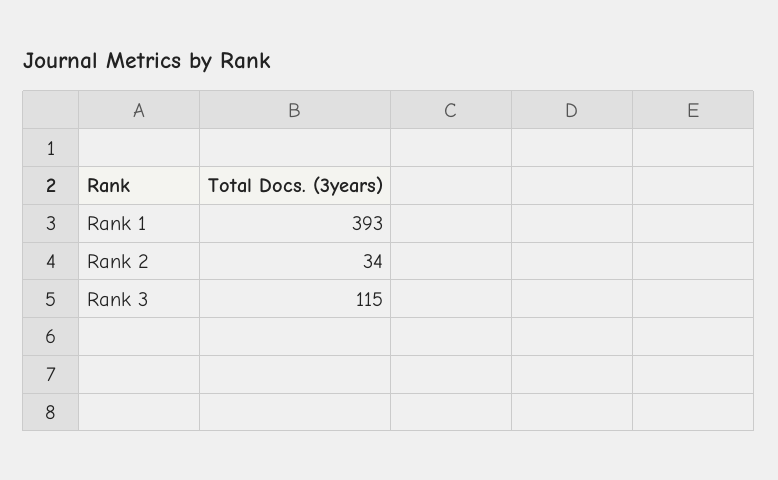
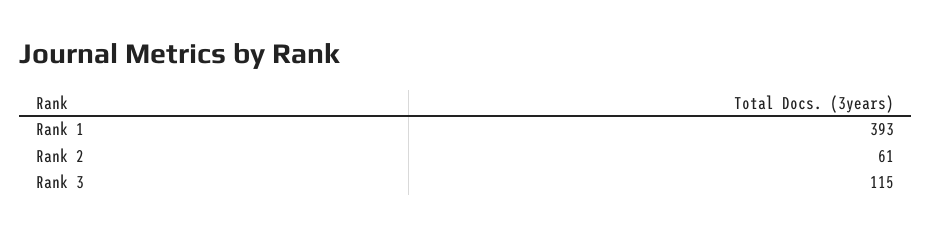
Rank 2: 34 -> 61

